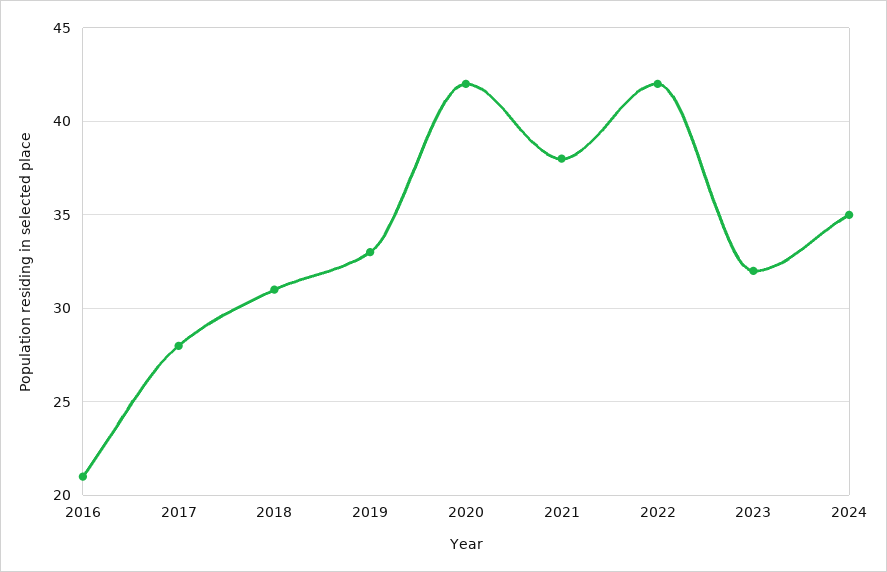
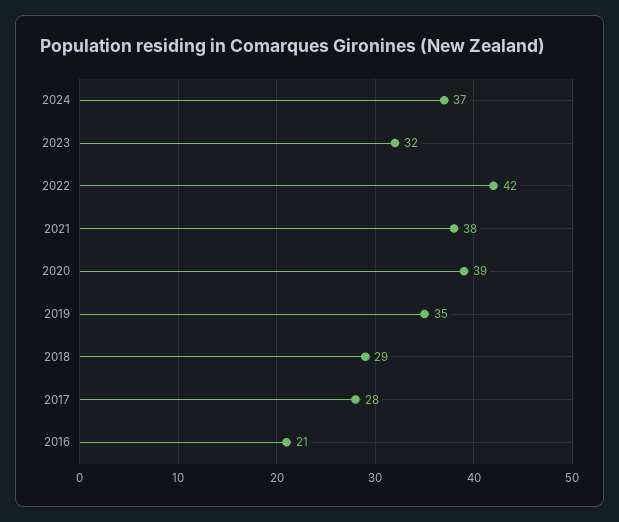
2018: 31 -> 29
2019: 33 -> 35
2020: 42 -> 39
2024: 35 -> 37

